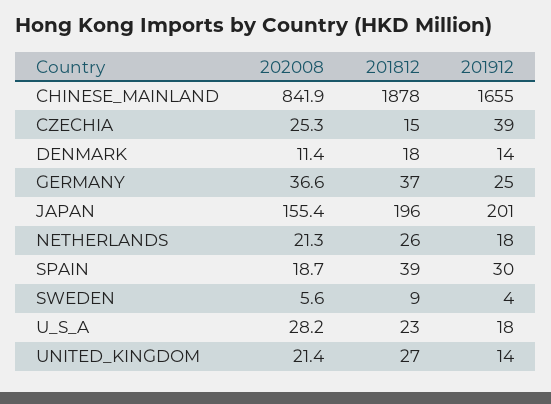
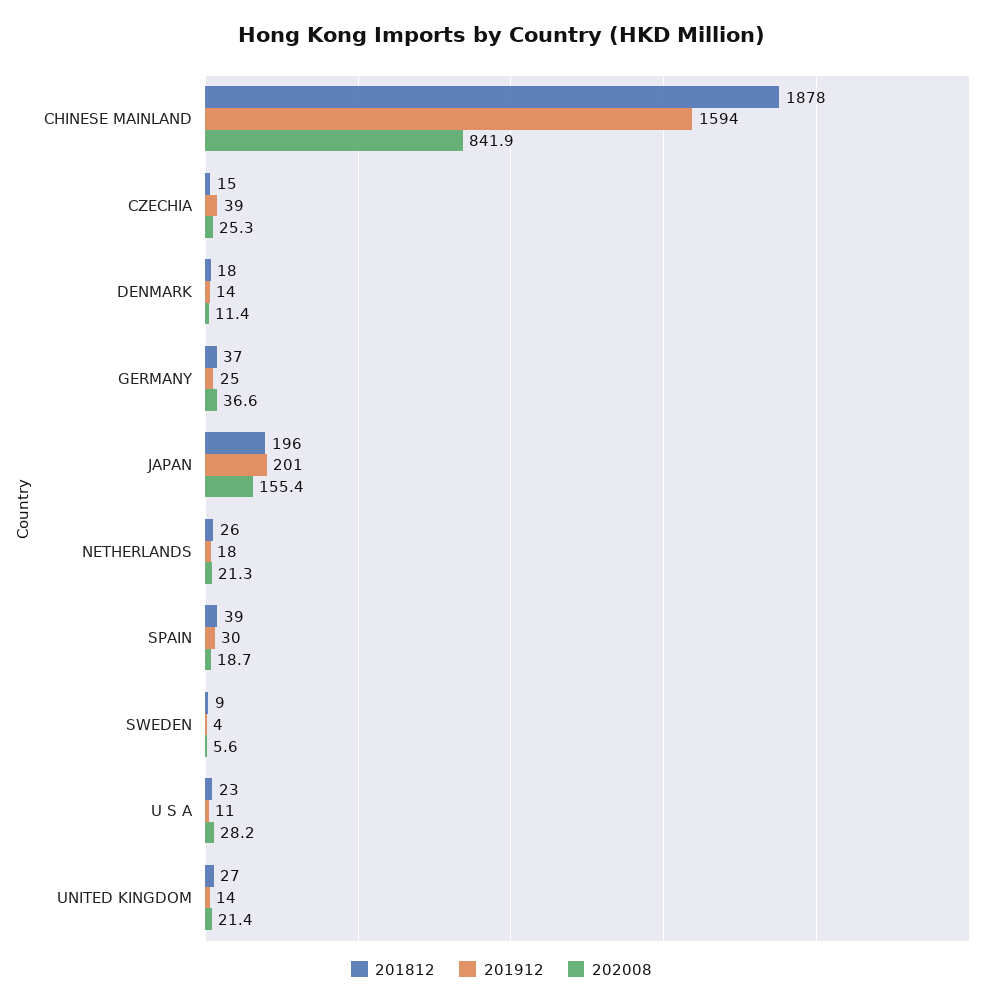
201912, CHINESE_MAINLAND: 1655 -> 1594
201912, U_S_A: 18 -> 11

